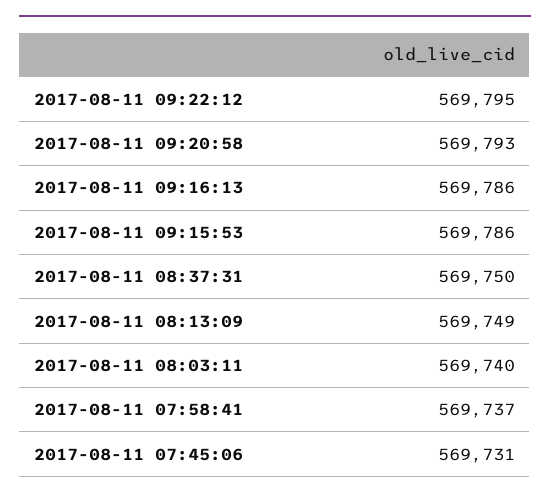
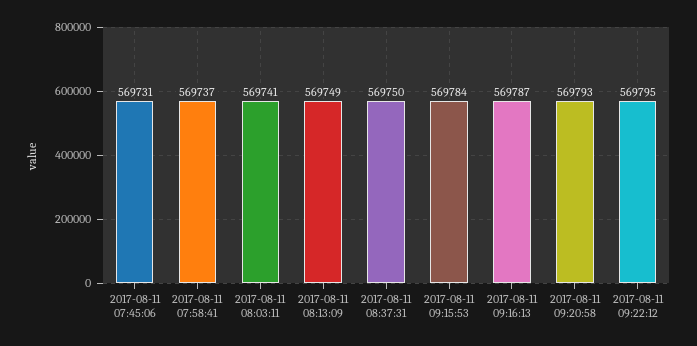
2017-08-11 09:16:13: 569786 -> 569787
2017-08-11 09:15:53: 569786 -> 569784
2017-08-11 08:03:11: 569740 -> 569741

